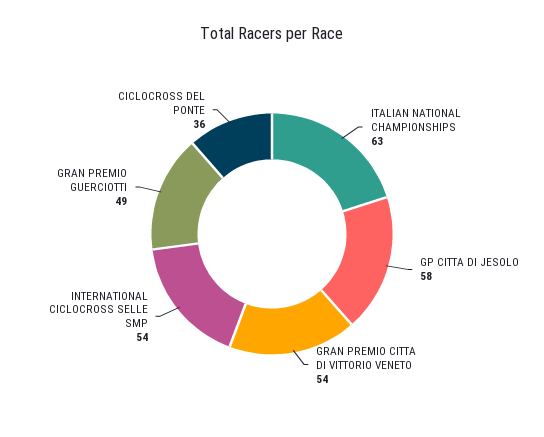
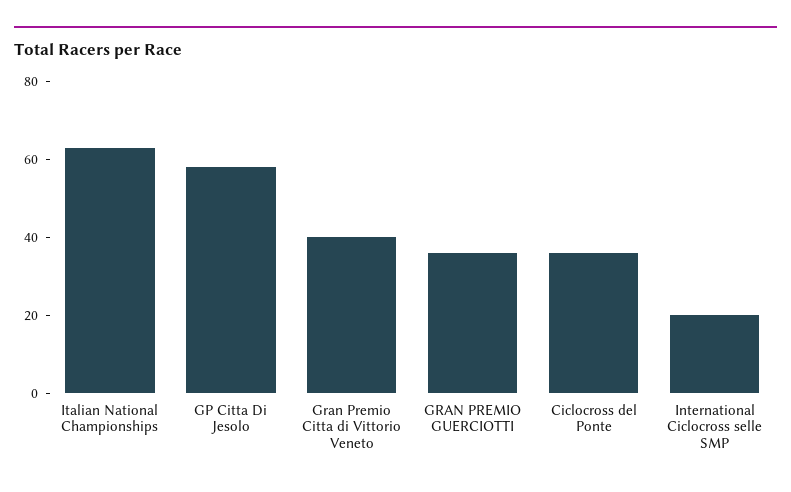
GRAN PREMIO CITTA DI VITTORIO VENETO: 54 -> 40
INTERNATIONAL CICLOCROSS SELLE SMP: 54 -> 20
GRAN PREMIO GUERCIOTTI: 49 -> 35

